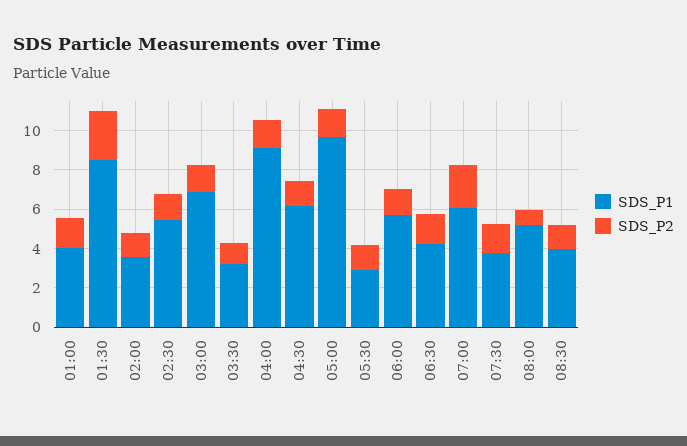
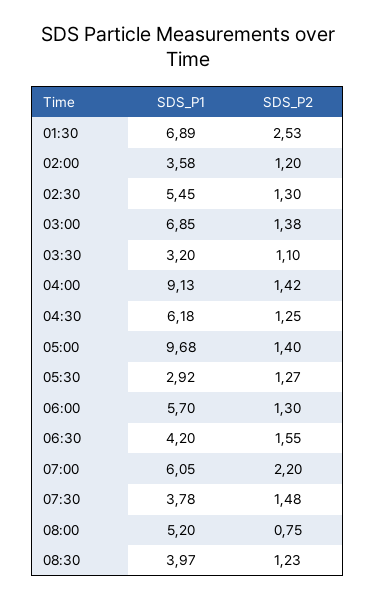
SDS_P1, 01:00: 4 -> none
SDS_P2, 01:00: 1.5 -> none
SDS_P1, 01:30: 8.5 -> 6.89

